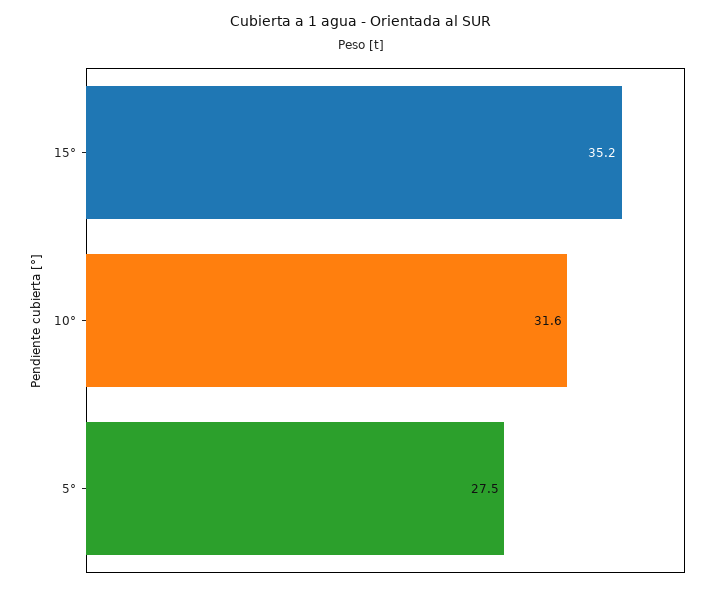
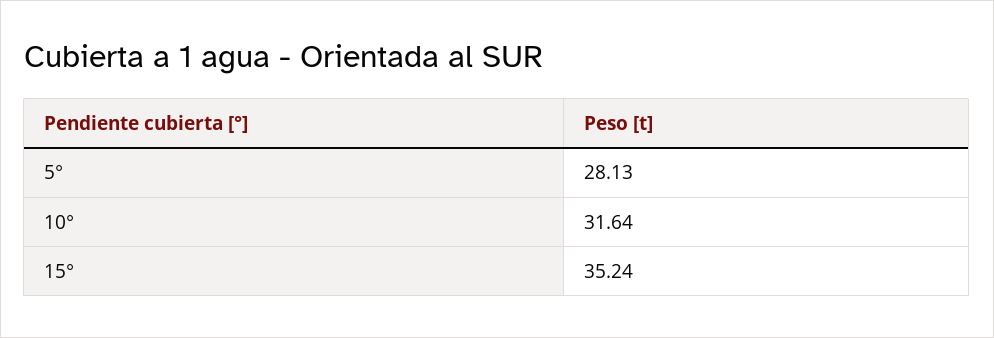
5°: 27.5 -> 28.13

